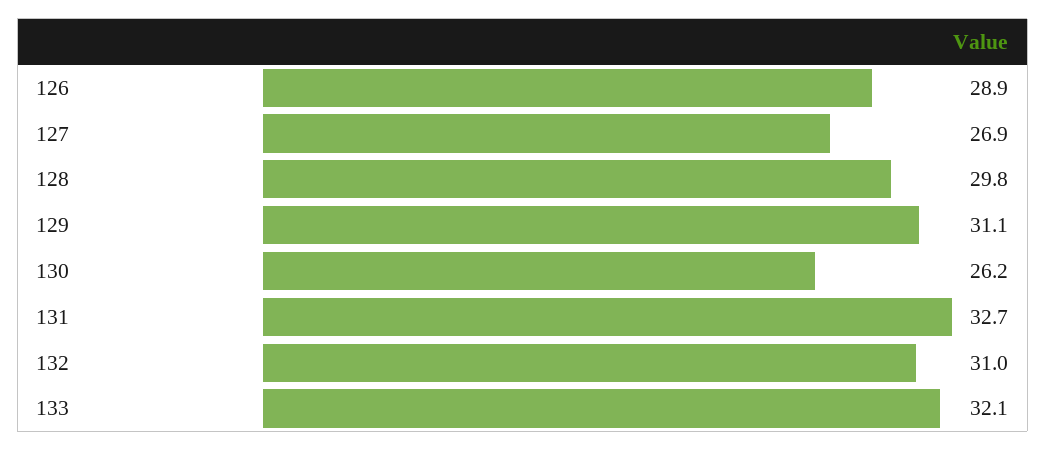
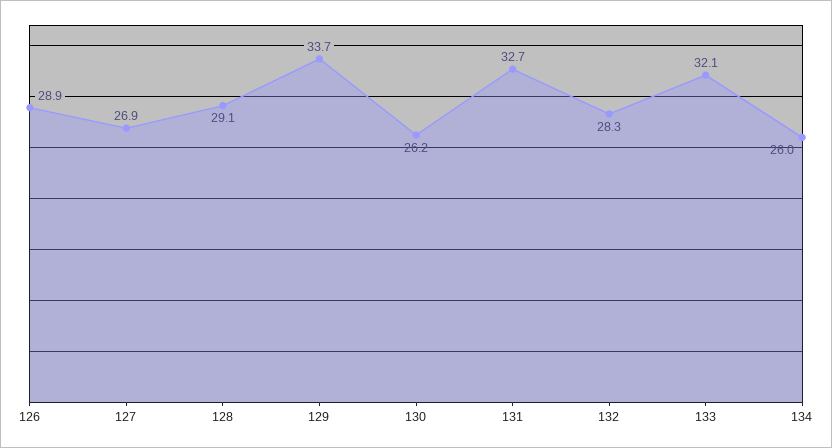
128: 29.8 -> 29.1
129: 31.1 -> 33.7
132: 31 -> 28.3
134: none -> 26

